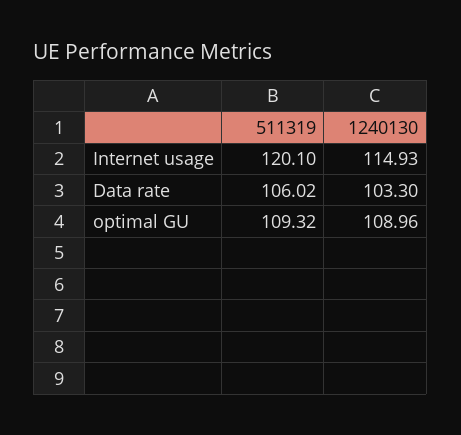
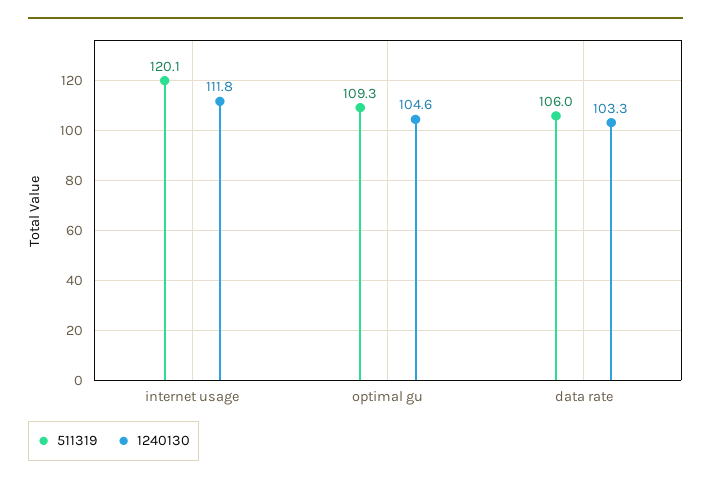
1240130, Internet usage: 114.93 -> 111.8
1240130, optimal GU: 108.96 -> 104.6

